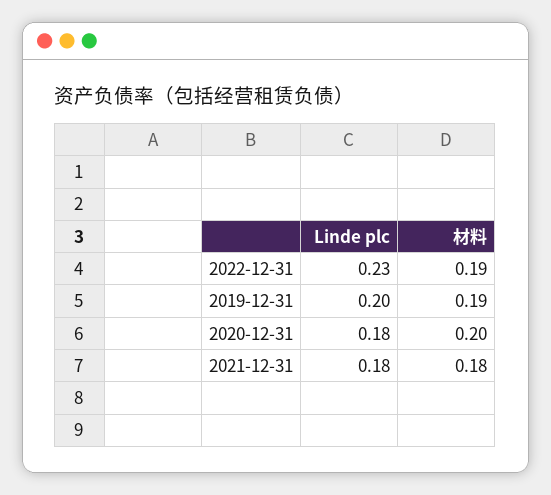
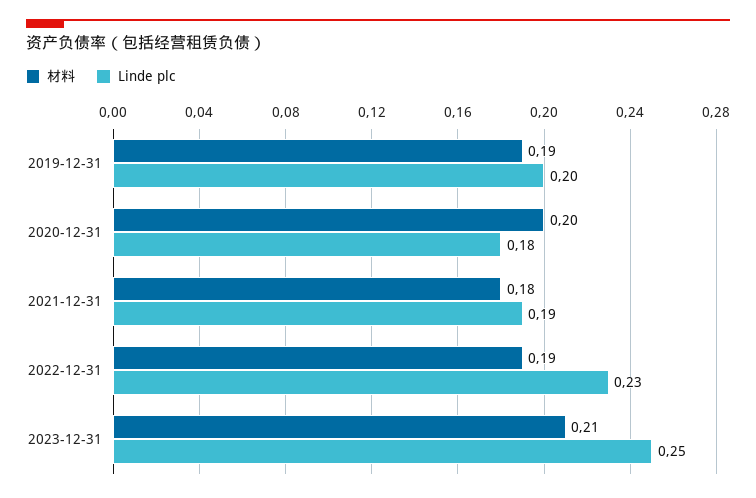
Linde plc, 2021-12-31: 0.18 -> 0.19
材料, 2023-12-31: none -> 0.21
Linde plc, 2023-12-31: none -> 0.25

